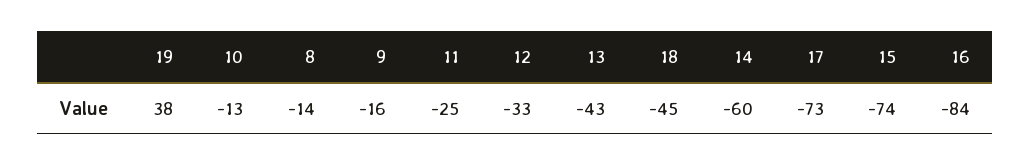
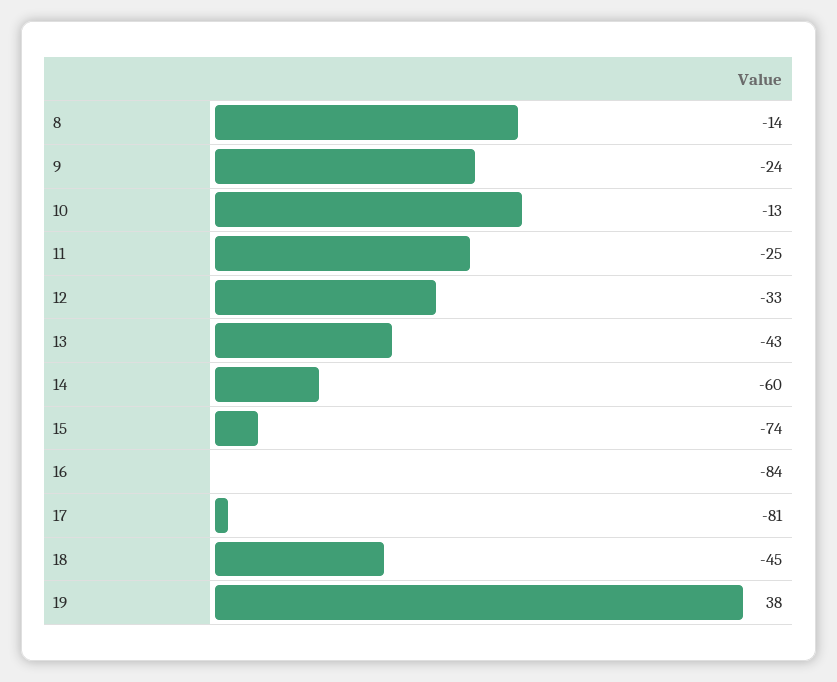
9: -16 -> -24
17: -73 -> -81

